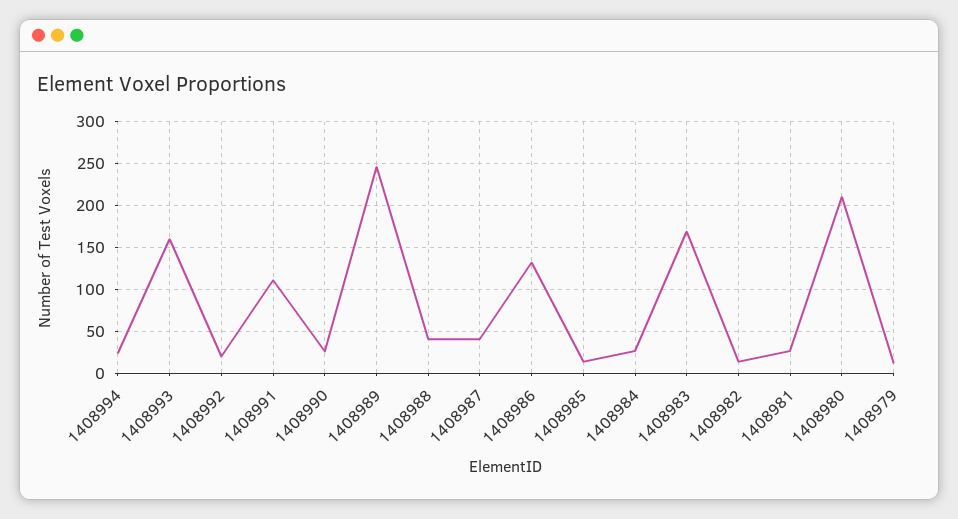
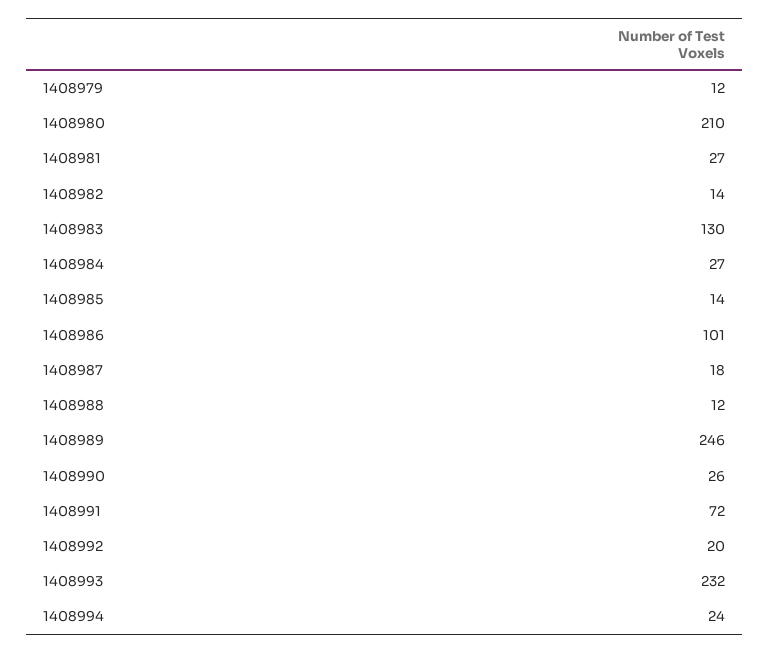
1408993: 160 -> 232
1408991: 110 -> 72
1408988: 40 -> 12
1408987: 40 -> 18
1408986: 130 -> 101
1408983: 170 -> 130

